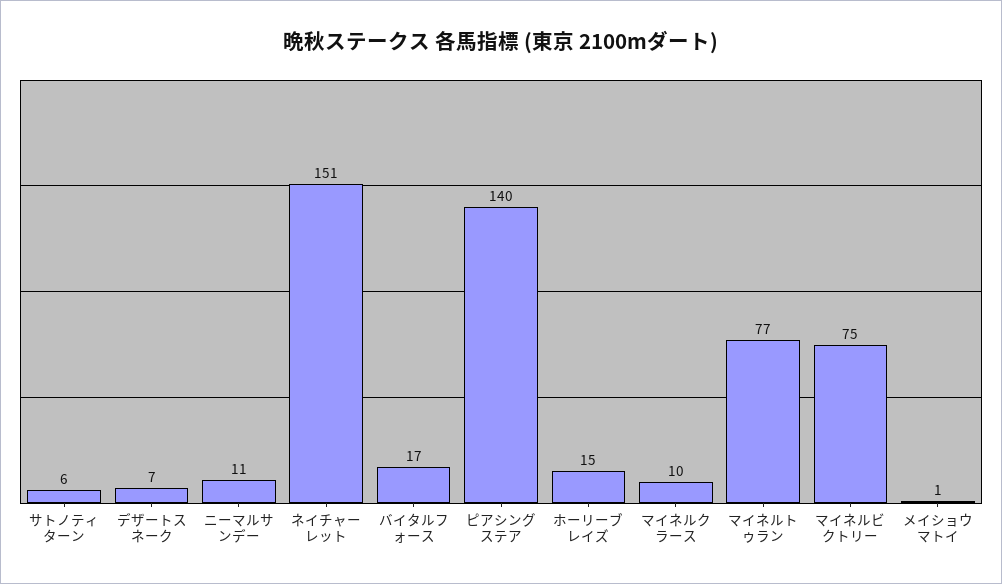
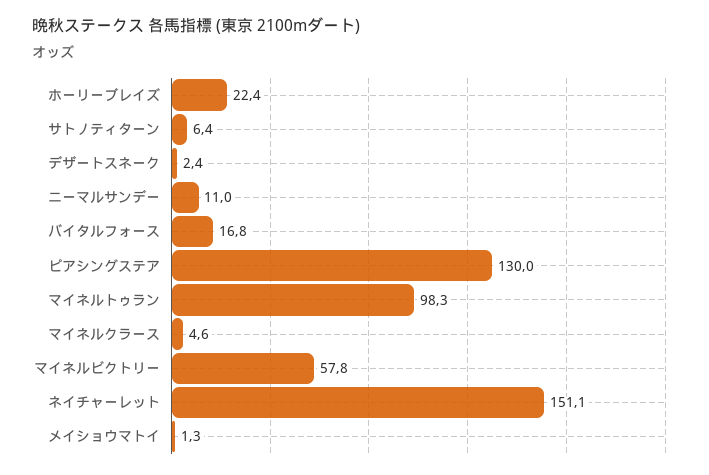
デザートスネーク: 7 -> 2.4
ピアシングステア: 140 -> 130
ホーリーブレイズ: 15 -> 22.4
マイネルクラース: 10 -> 4.6
マイネルトゥラン: 77 -> 98.3
マイネルビクトリー: 75 -> 57.8

